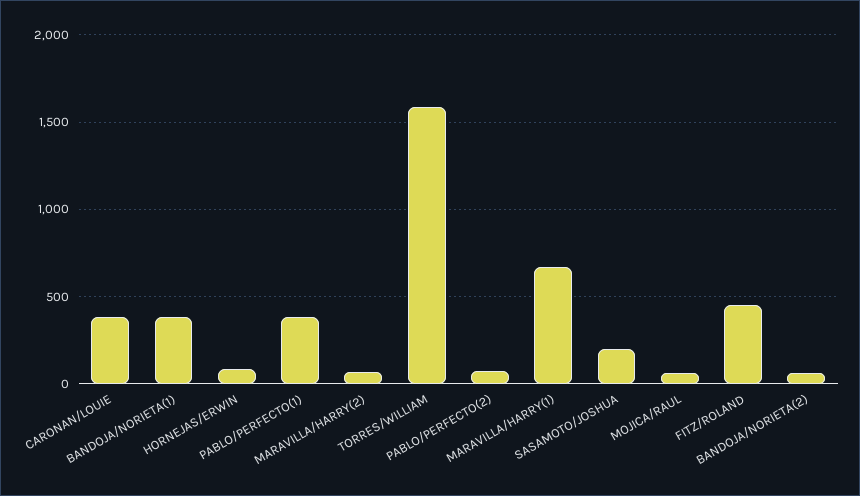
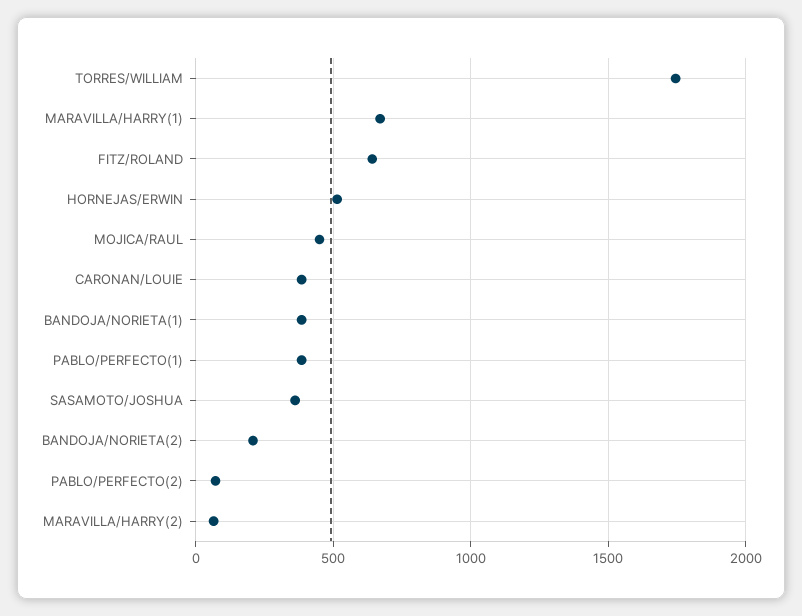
HORNEJAS/ERWIN: 100 -> 500
TORRES/WILLIAM: 1600 -> 1750
SASAMOTO/JOSHUA: 200 -> 350
MOJICA/RAUL: 50 -> 450
FITZ/ROLAND: 450 -> 650
BANDOJA/NORIETA(2): 50 -> 200

